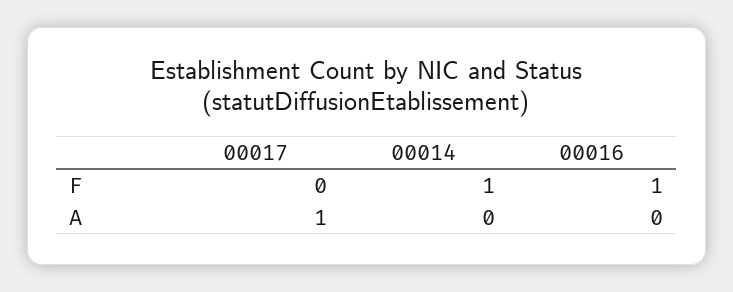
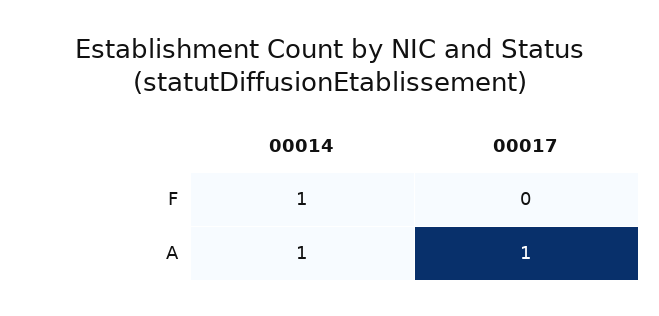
00016, F: 1 -> none
00014, A: 0 -> 1
00016, A: 0 -> none

